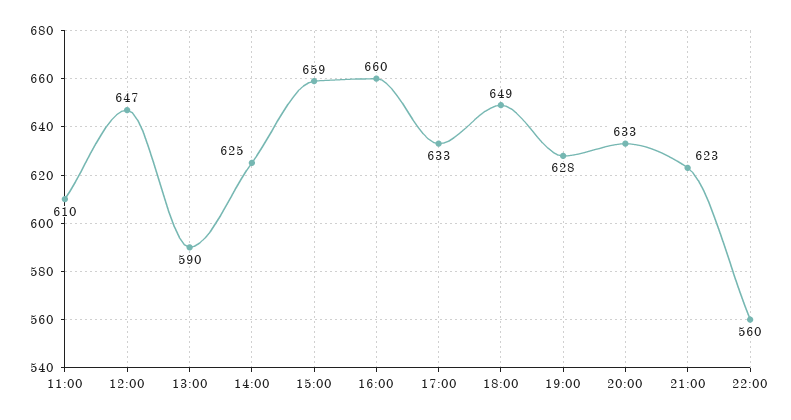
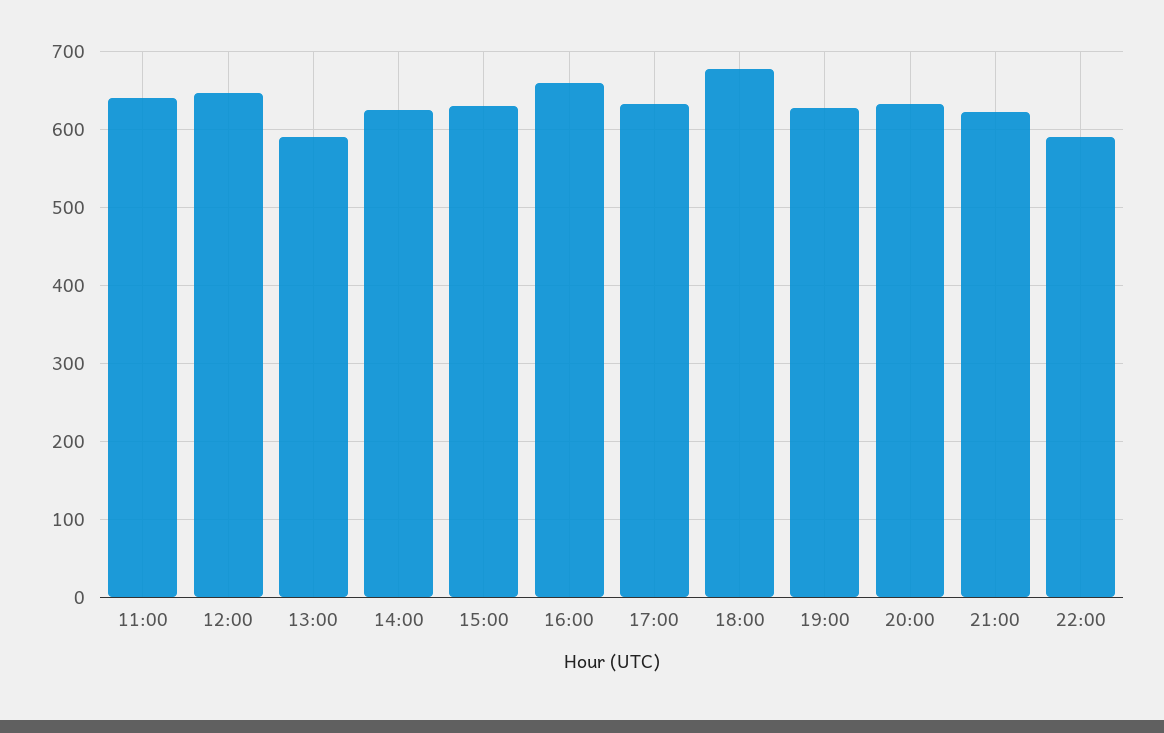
11:00: 610 -> 640
15:00: 659 -> 630
18:00: 649 -> 680
22:00: 560 -> 590

